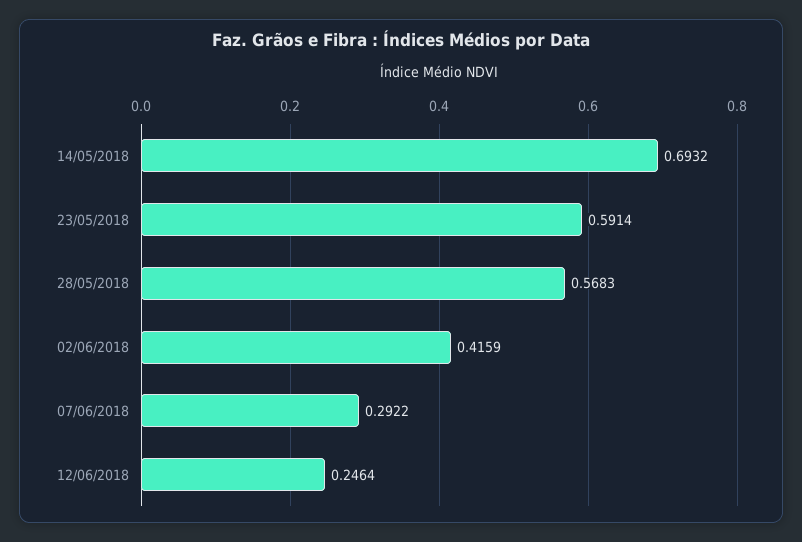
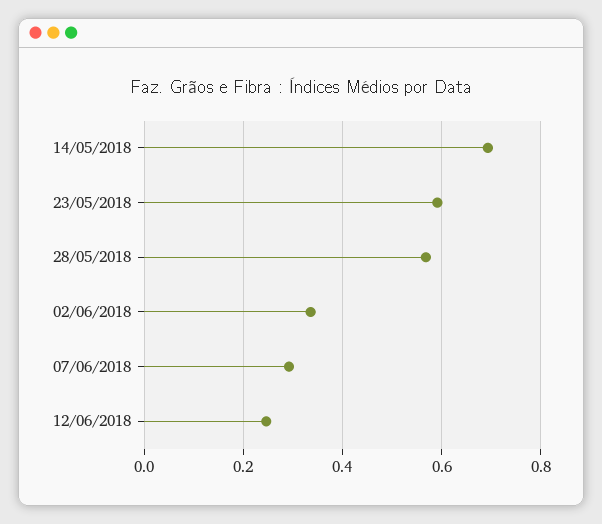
02/06/2018: 0.4159 -> 0.34

